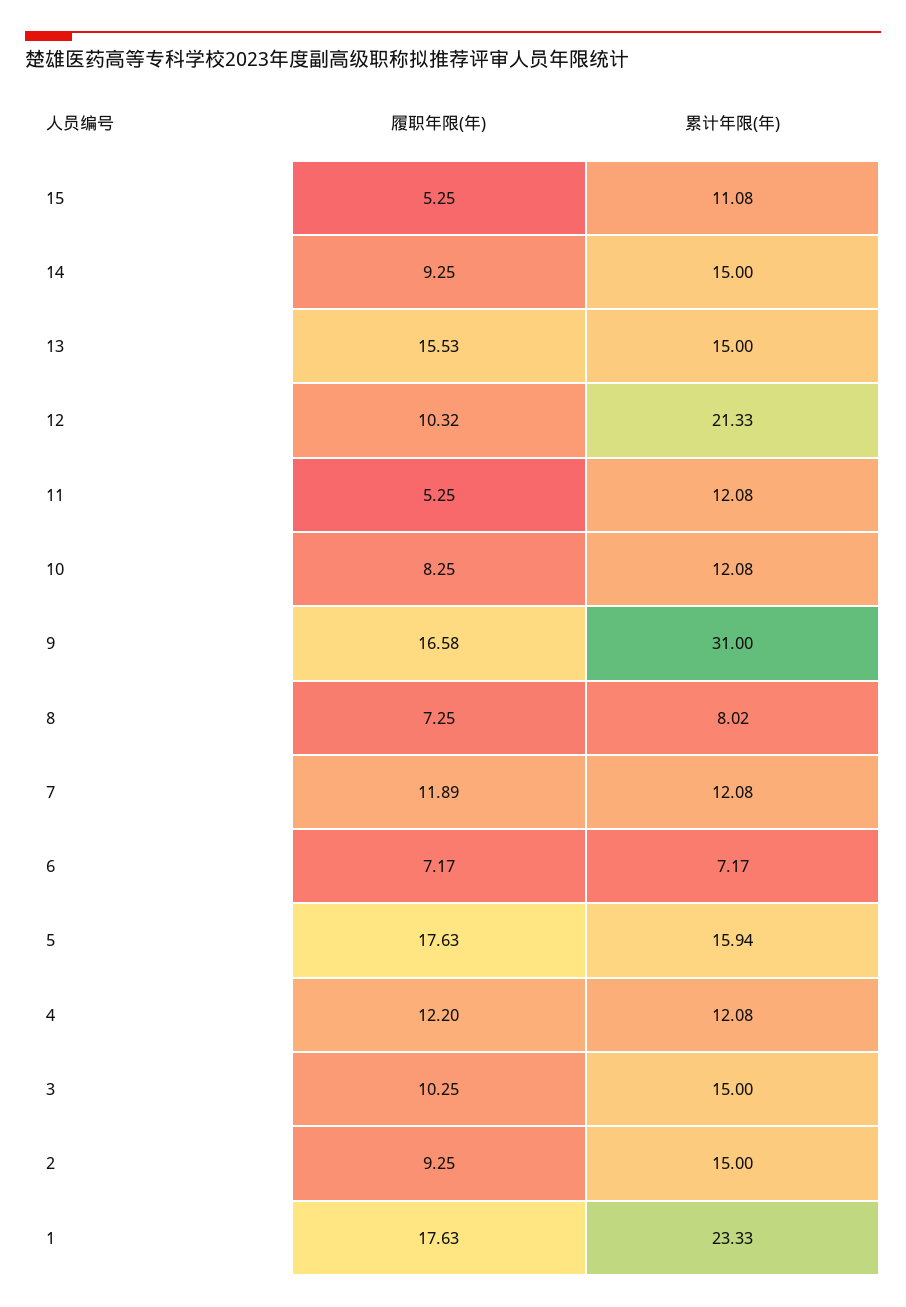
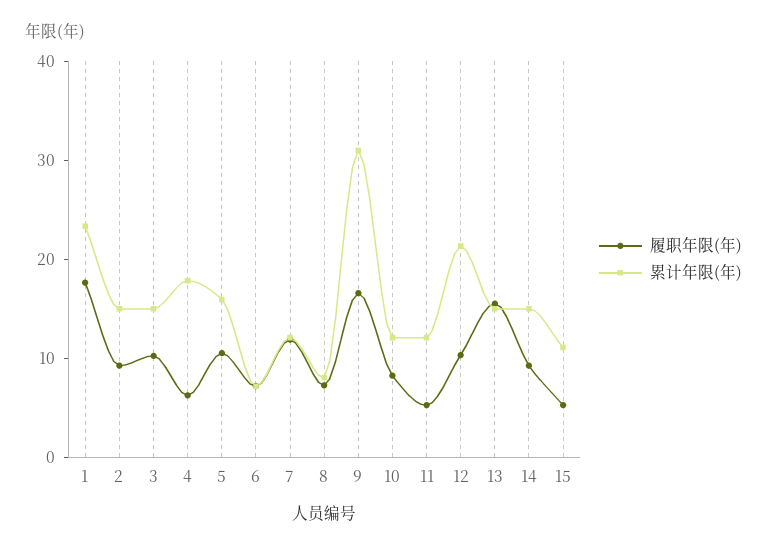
履职年限(年), 5: 17.63 -> 10
履职年限(年), 4: 12.2 -> 6
累计年限(年), 4: 12.08 -> 18

